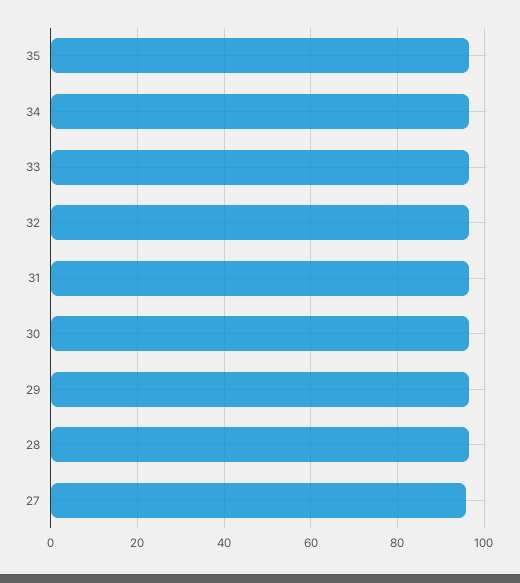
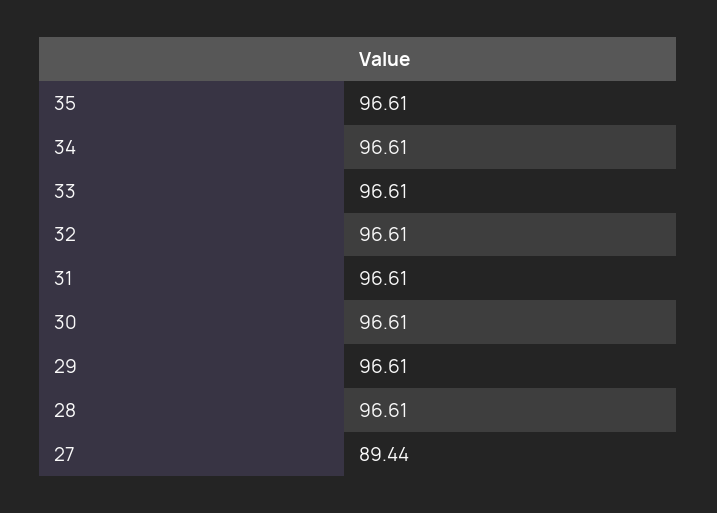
27: 96 -> 89.44

